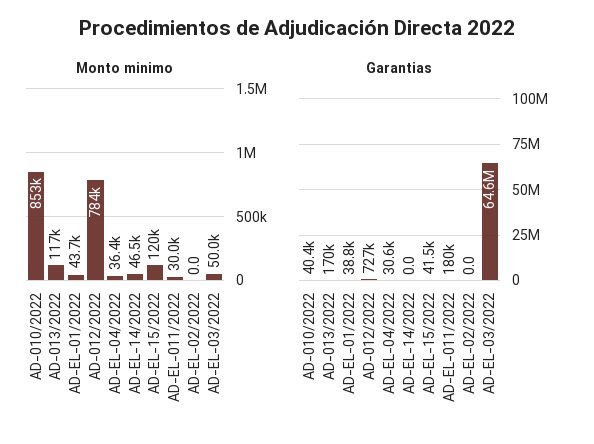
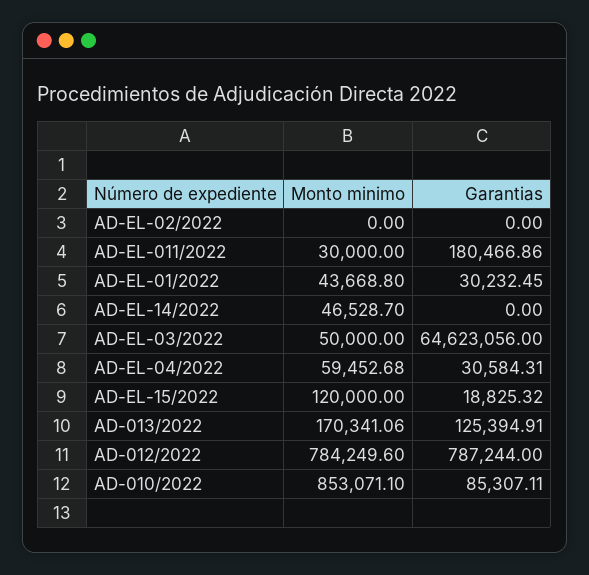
Monto minimo, AD-013/2022: 117000 -> 170341.06
Monto minimo, AD-EL-04/2022: 36400 -> 59452.68
Garantias, AD-010/2022: 40400 -> 85307.11
Garantias, AD-013/2022: 170000 -> 125394.91
Garantias, AD-EL-01/2022: 38800 -> 30232.45
Garantias, AD-012/2022: 727000 -> 787244
Garantias, AD-EL-15/2022: 41500 -> 18825.32

